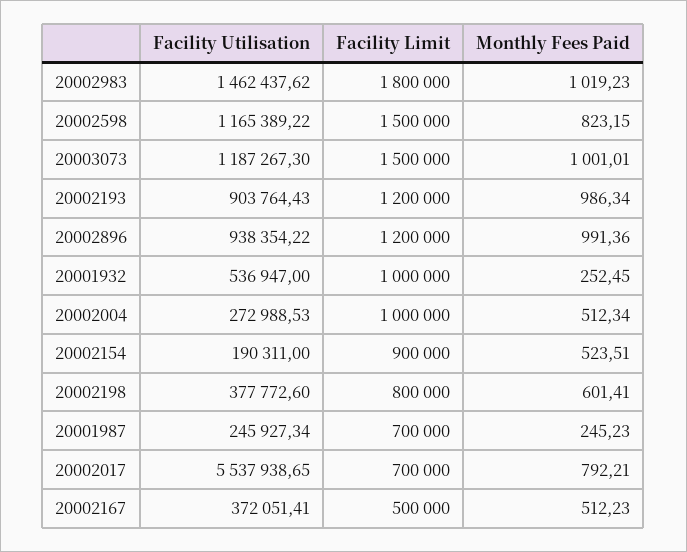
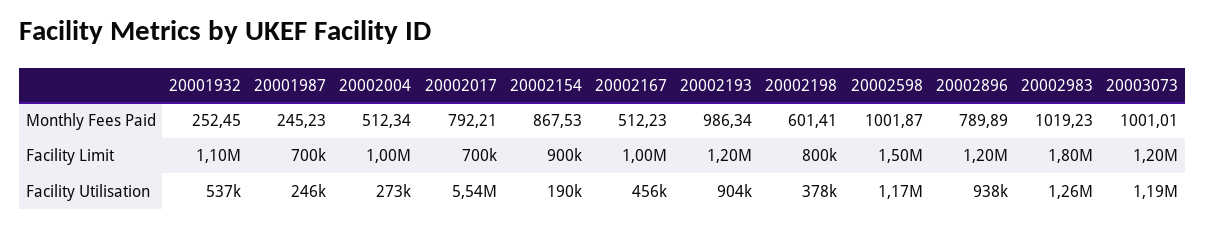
Facility Utilisation, 20002983: 1462437.62 -> 1260000
Monthly Fees Paid, 20002598: 823.15 -> 1001.87
Facility Limit, 20003073: 1500000 -> 1200000
Monthly Fees Paid, 20002896: 991.36 -> 789.89
Facility Limit, 20001932: 1000000 -> 1100000
Monthly Fees Paid, 20002154: 523.51 -> 867.53
Facility Utilisation, 20002167: 372051.41 -> 456000
Facility Limit, 20002167: 500000 -> 1000000

